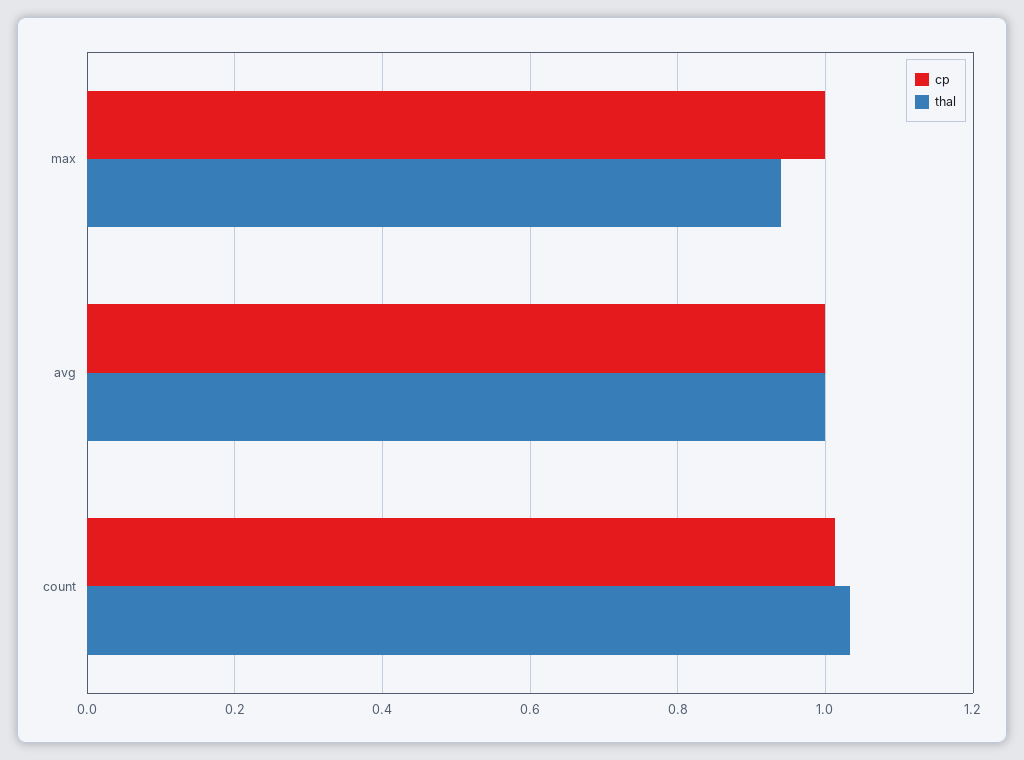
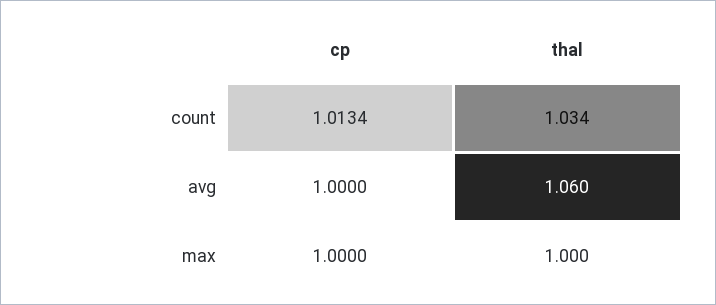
thal, max: 0.94 -> 1
thal, avg: 1 -> 1.06

